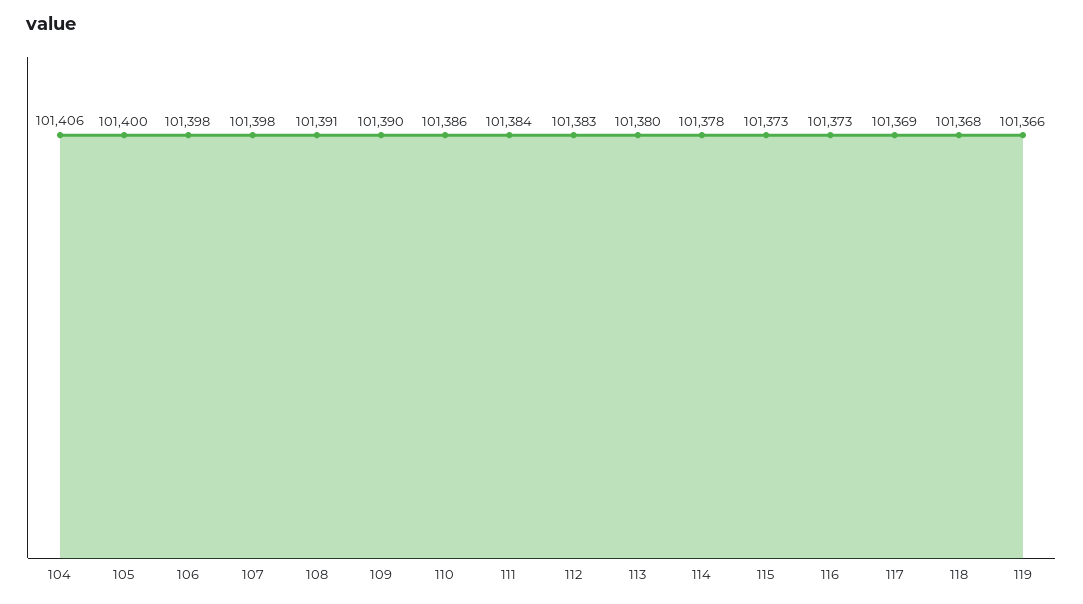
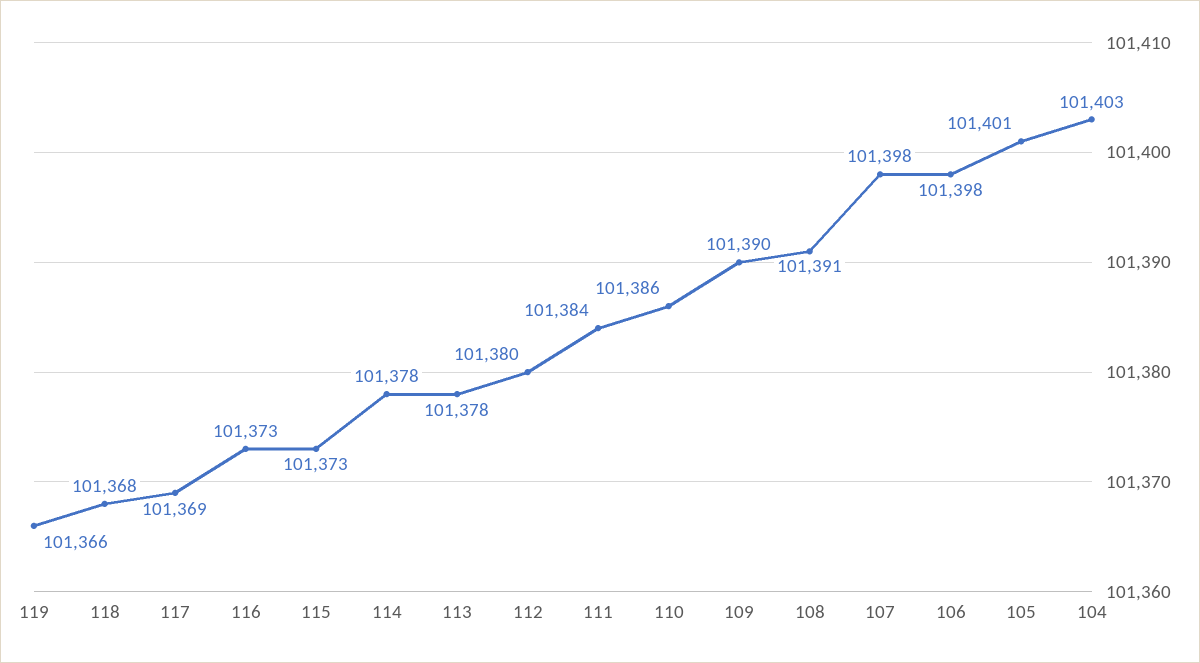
104: 101406 -> 101403
105: 101400 -> 101401
112: 101383 -> 101380
113: 101380 -> 101378

